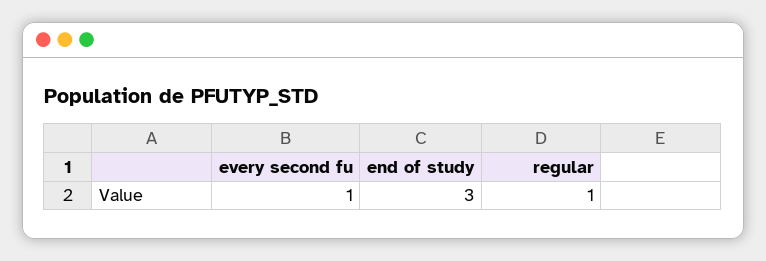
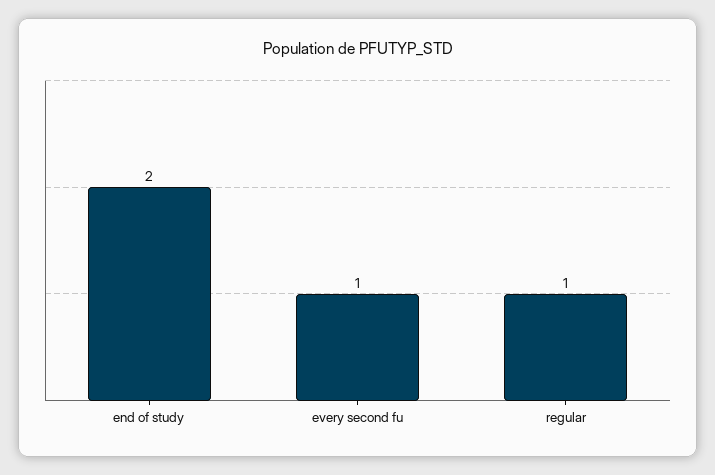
end of study: 3 -> 2

